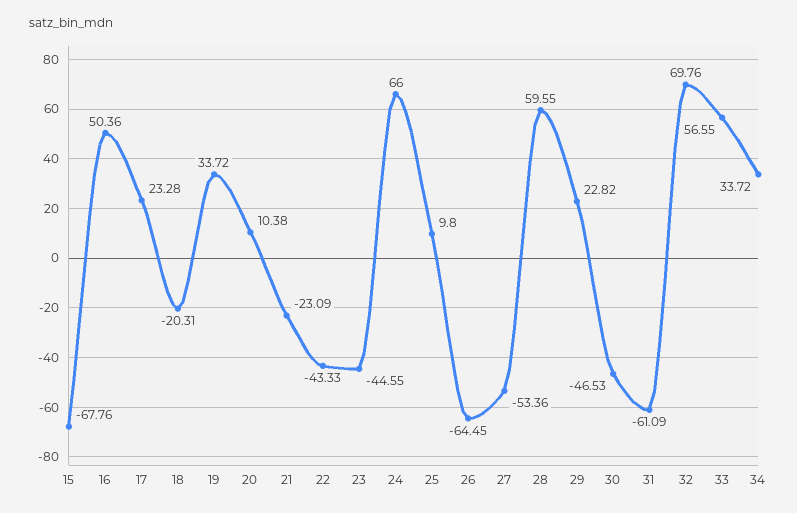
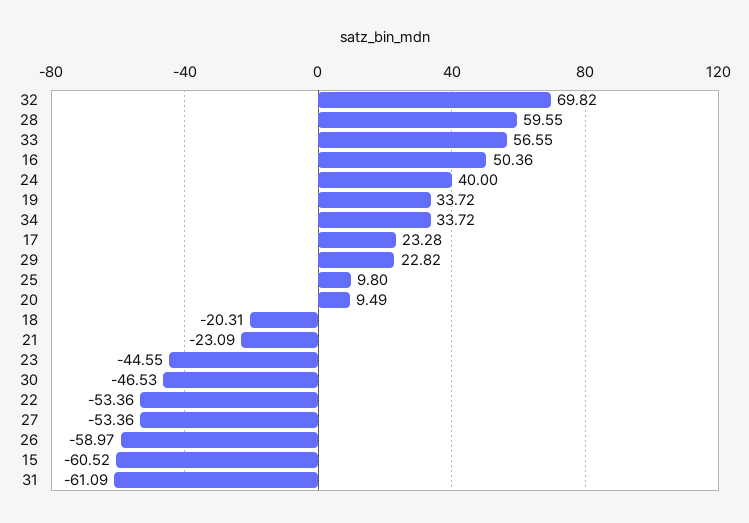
15: -67.76 -> -60.52
20: 10.38 -> 9.49
22: -43.33 -> -53.36
24: 66 -> 40
26: -64.45 -> -58.97
32: 69.76 -> 69.82

